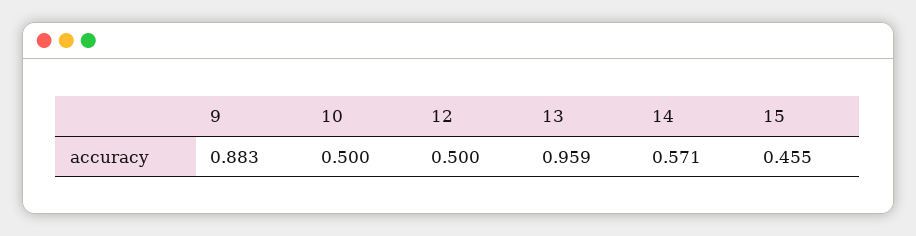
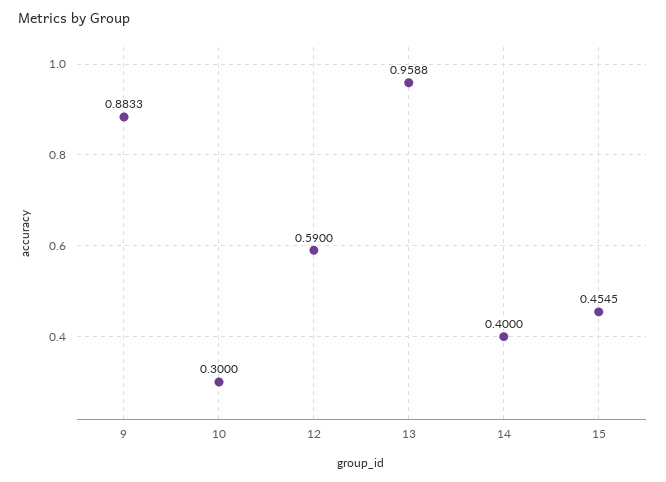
10: 0.5 -> 0.3
12: 0.5 -> 0.59
14: 0.571 -> 0.4

